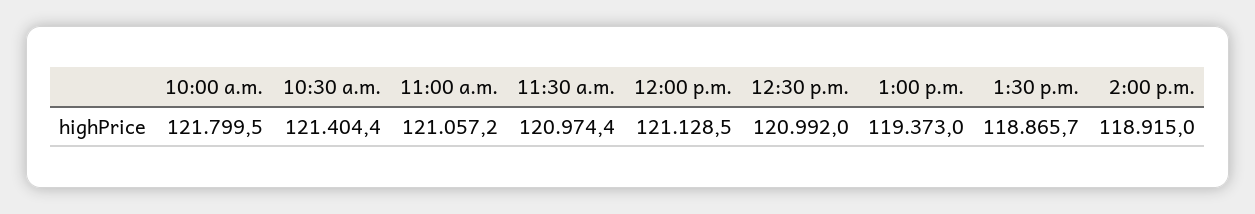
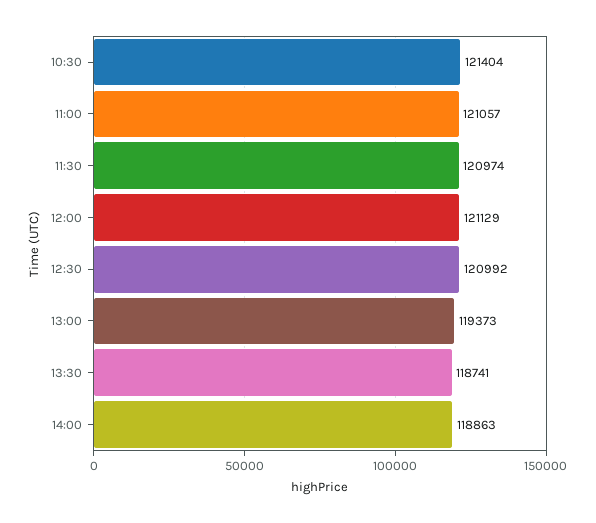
10:00 a.m.: 121799.5 -> none
1:30 p.m.: 118865.7 -> 118741
2:00 p.m.: 118915 -> 118863

